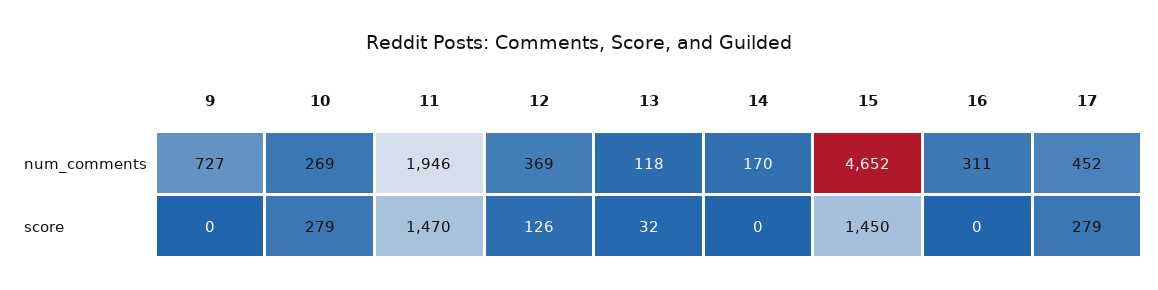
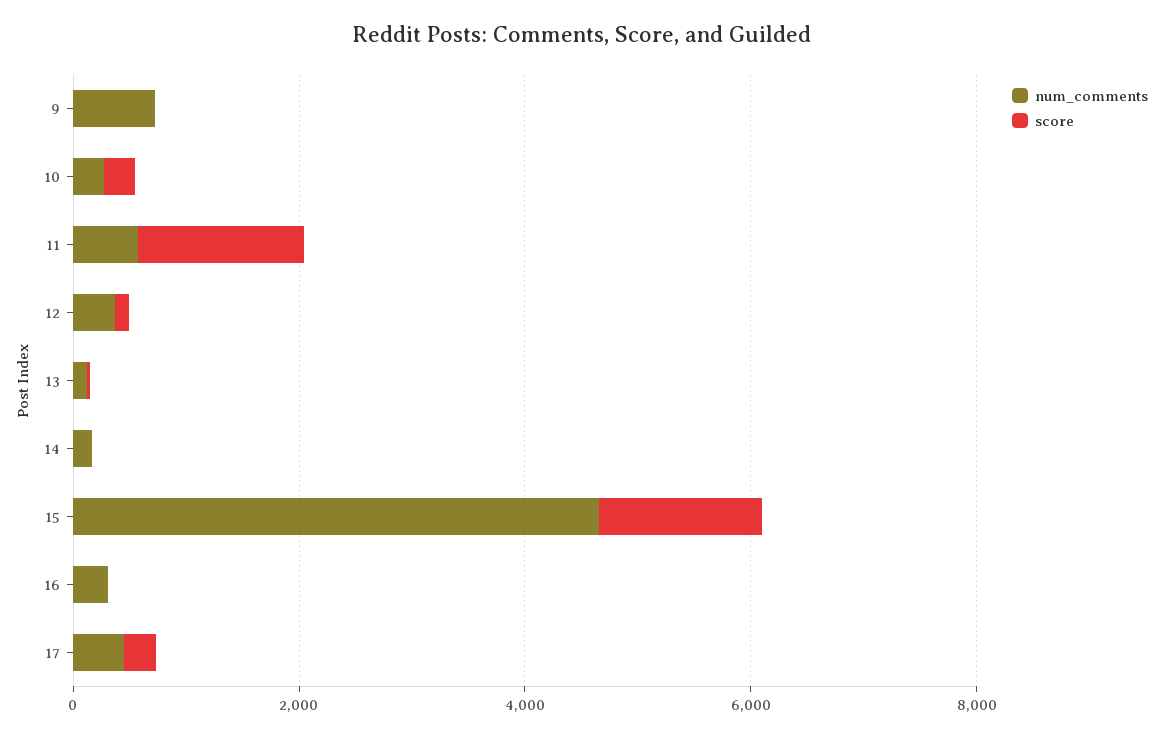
num_comments, 11: 1946 -> 500

